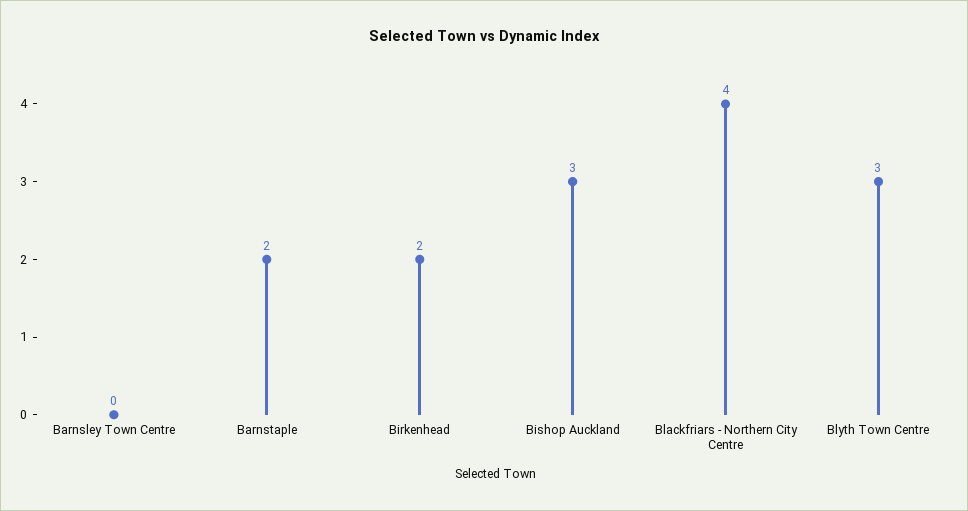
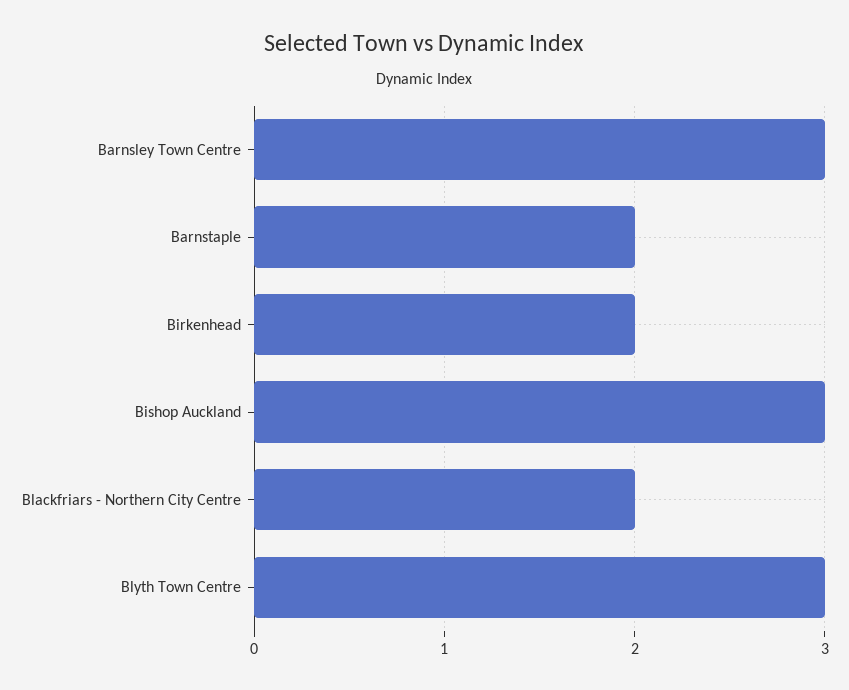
Barnsley Town Centre: 0 -> 3
Blackfriars - Northern City Centre: 4 -> 2

